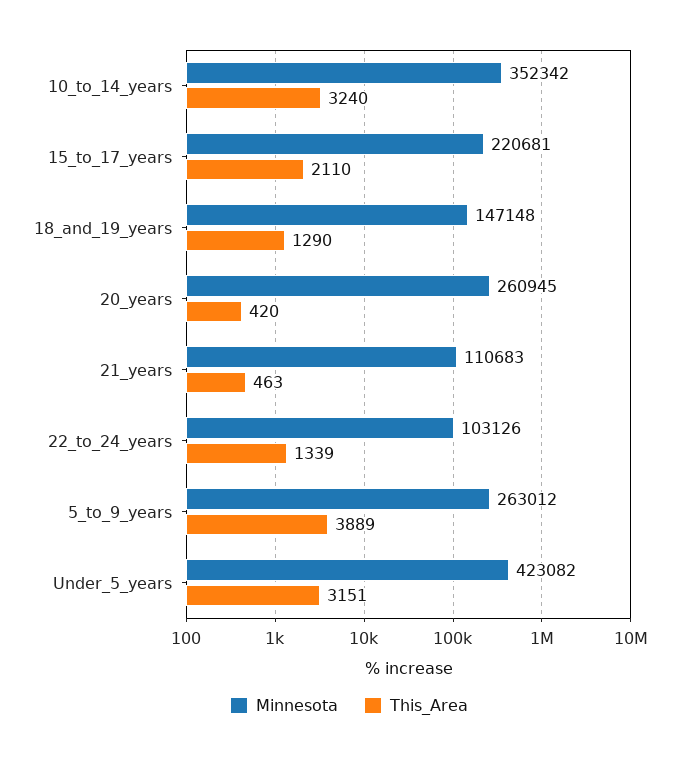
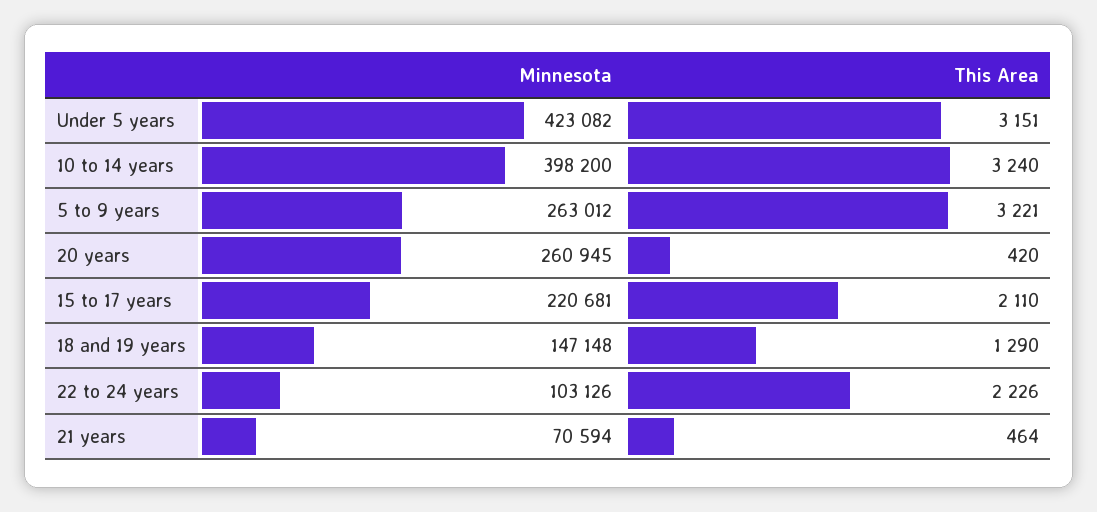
Minnesota, 10_to_14_years: 352342 -> 398200
Minnesota, 21_years: 110683 -> 70594
This_Area, 21_years: 463 -> 464
This_Area, 22_to_24_years: 1339 -> 2226
This_Area, 5_to_9_years: 3889 -> 3221

